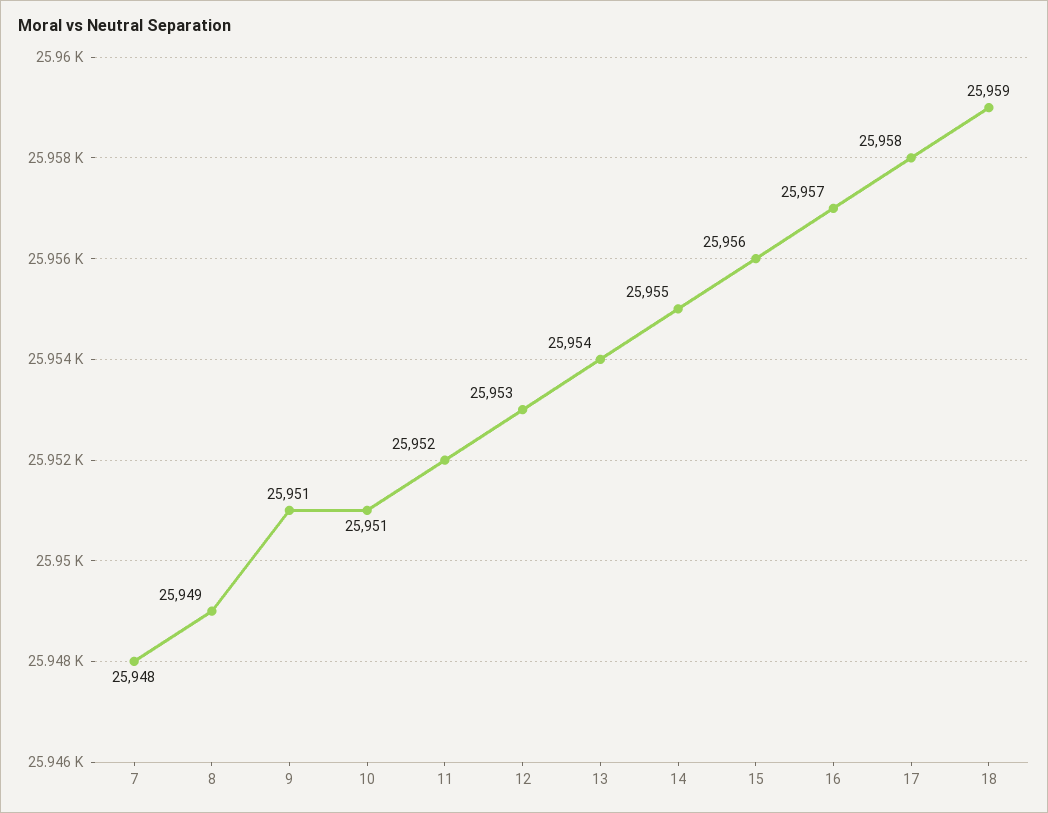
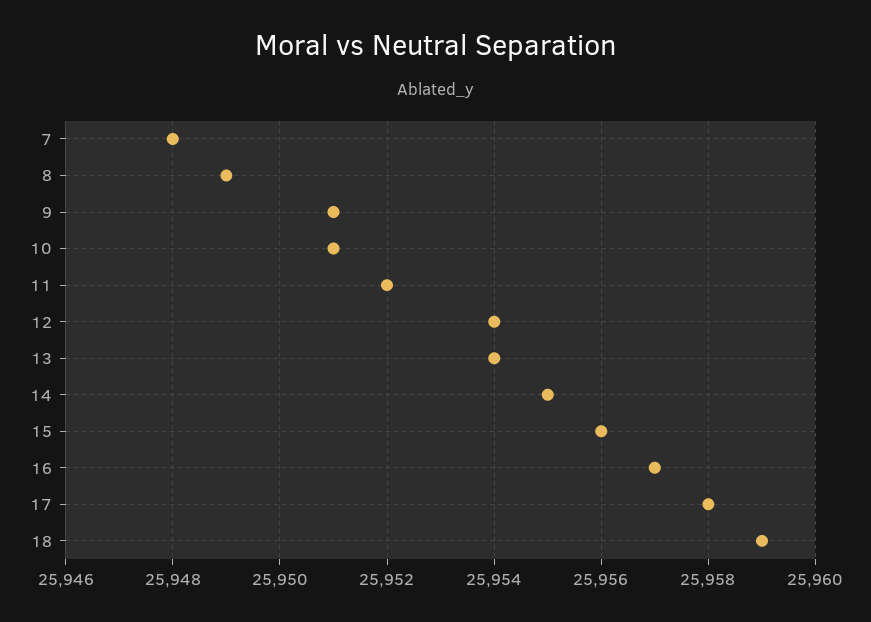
12: 25953 -> 25954

